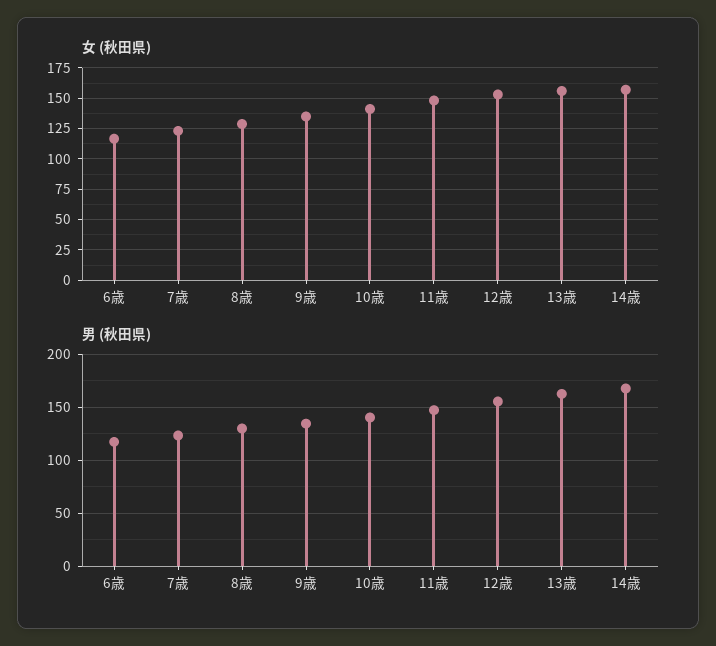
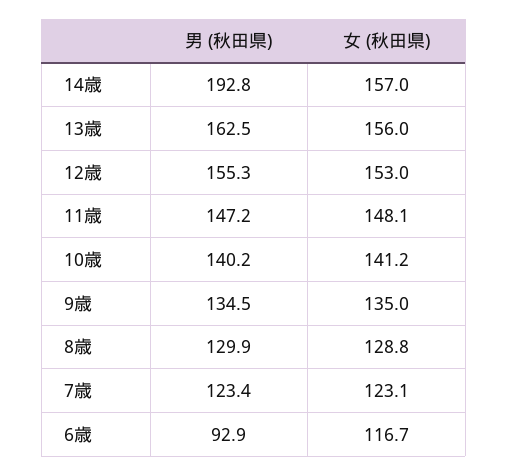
男 (秋田県), 6歳: 120 -> 92.9
男 (秋田県), 14歳: 170 -> 192.8

